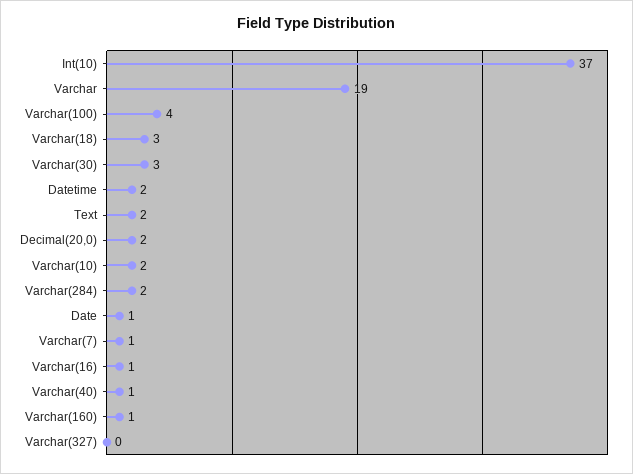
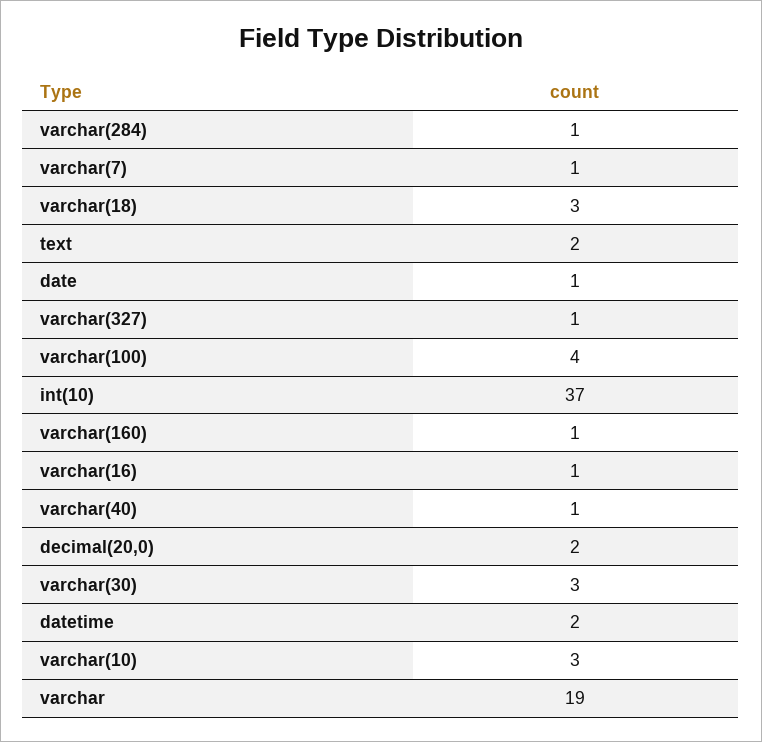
Varchar(10): 2 -> 3
Varchar(284): 2 -> 1
Varchar(327): 0 -> 1

